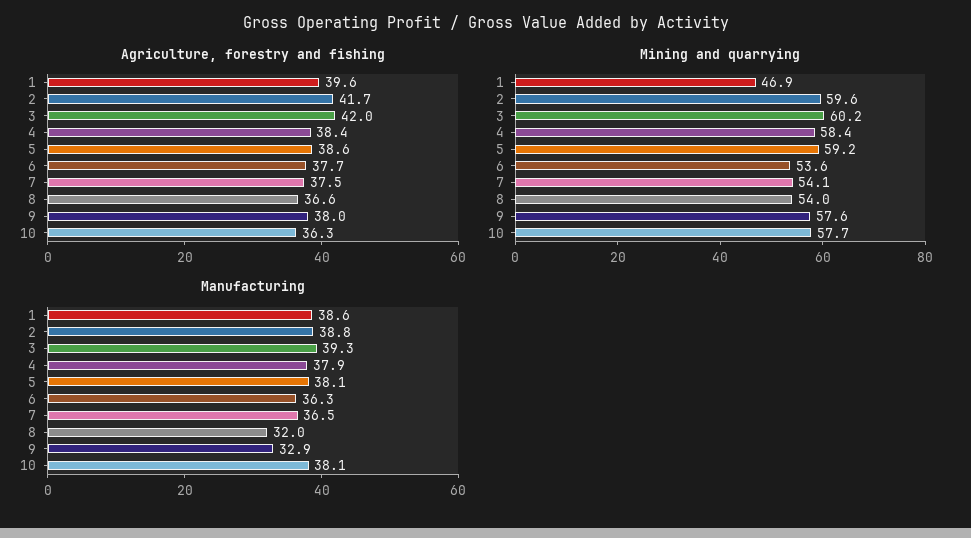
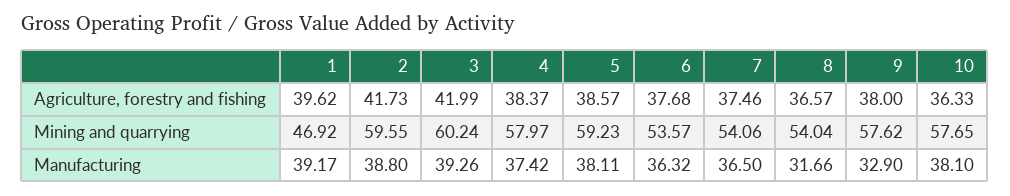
Mining and quarrying, 4: 58.4 -> 57.97
Manufacturing, 1: 38.6 -> 39.17
Manufacturing, 4: 37.9 -> 37.42
Manufacturing, 8: 32 -> 31.66

